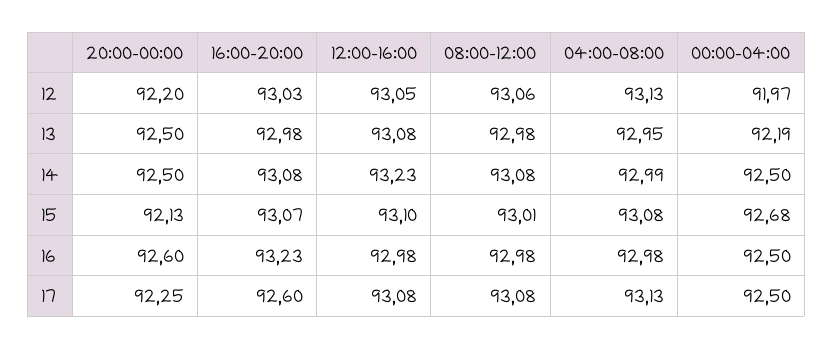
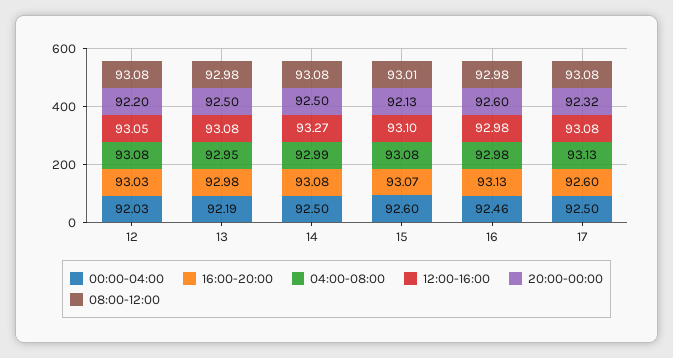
08:00-12:00, 12: 93.06 -> 93.08
04:00-08:00, 12: 93.13 -> 93.08
00:00-04:00, 12: 91.97 -> 92.03
12:00-16:00, 14: 93.23 -> 93.27
00:00-04:00, 15: 92.68 -> 92.6
16:00-20:00, 16: 93.23 -> 93.13
00:00-04:00, 16: 92.5 -> 92.46
20:00-00:00, 17: 92.25 -> 92.32

